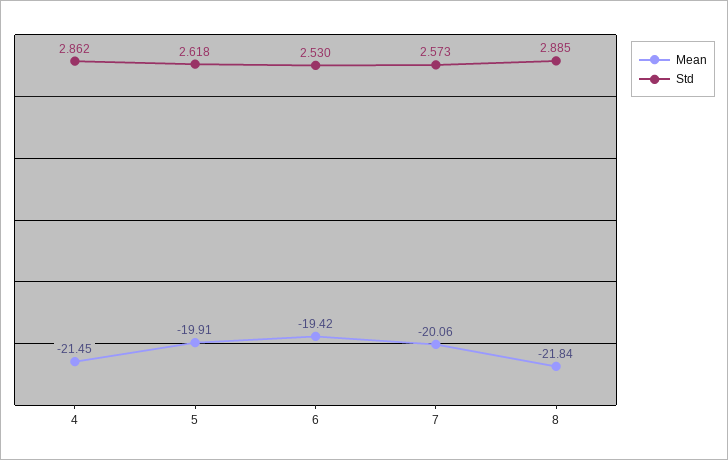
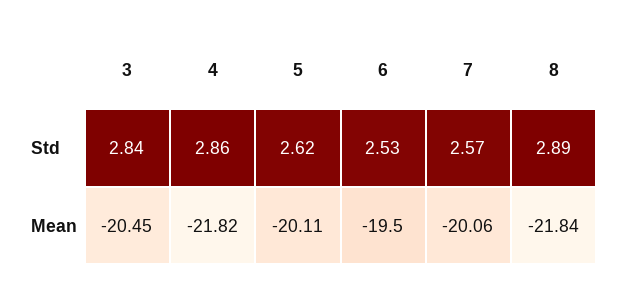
Mean, 4: -21.45 -> -21.82
Mean, 5: -19.91 -> -20.11
Mean, 6: -19.42 -> -19.5
Std, 3: none -> 2.84
Mean, 3: none -> -20.45

